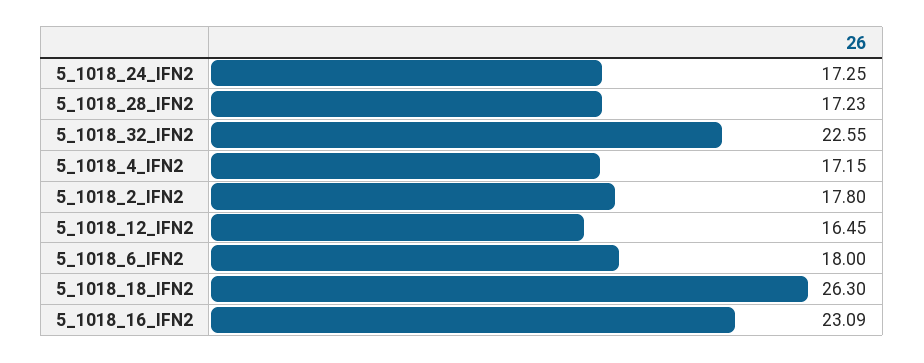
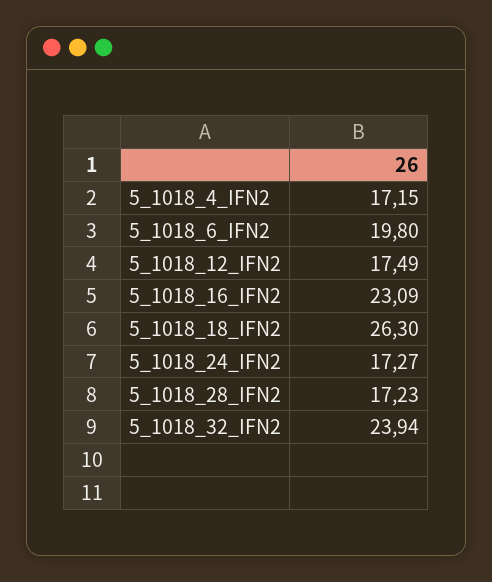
5_1018_24_IFN2: 17.25 -> 17.27
5_1018_32_IFN2: 22.55 -> 23.94
5_1018_2_IFN2: 17.8 -> none
5_1018_12_IFN2: 16.45 -> 17.49
5_1018_6_IFN2: 18 -> 19.8

